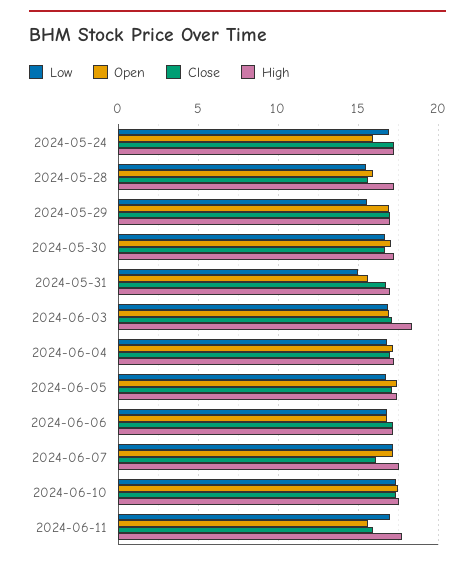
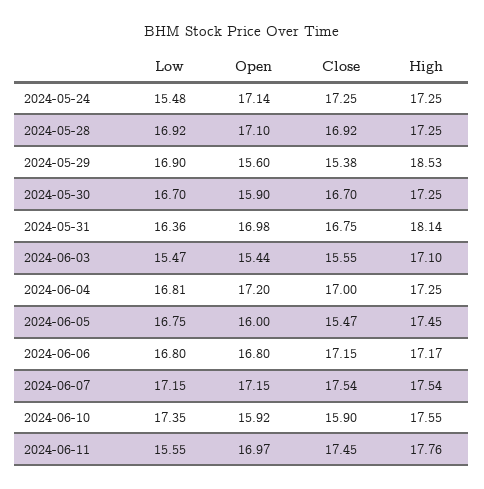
Low, 2024-05-24: 17 -> 15.48
Open, 2024-05-24: 16 -> 17.14
Low, 2024-05-28: 15.5 -> 16.92
Open, 2024-05-28: 16 -> 17.1
Close, 2024-05-28: 15.5 -> 16.92
Low, 2024-05-29: 15.5 -> 16.9
Open, 2024-05-29: 17 -> 15.6
Close, 2024-05-29: 17 -> 15.38
High, 2024-05-29: 17 -> 18.53
Open, 2024-05-30: 17 -> 15.9
Low, 2024-05-31: 15 -> 16.36
Open, 2024-05-31: 15.5 -> 16.98
High, 2024-05-31: 17 -> 18.14
Low, 2024-06-03: 17 -> 15.47
Open, 2024-06-03: 17 -> 15.44
Close, 2024-06-03: 17 -> 15.55
High, 2024-06-03: 18.5 -> 17.1
Open, 2024-06-05: 17.5 -> 16
Close, 2024-06-05: 17 -> 15.47
Close, 2024-06-07: 16 -> 17.54
Open, 2024-06-10: 17.5 -> 15.92
Close, 2024-06-10: 17.5 -> 15.9
Low, 2024-06-11: 17 -> 15.55
Open, 2024-06-11: 15.5 -> 16.97
Close, 2024-06-11: 16 -> 17.45

